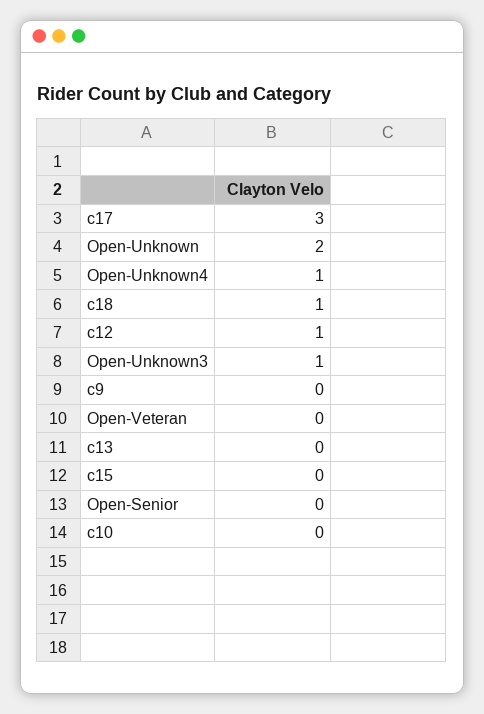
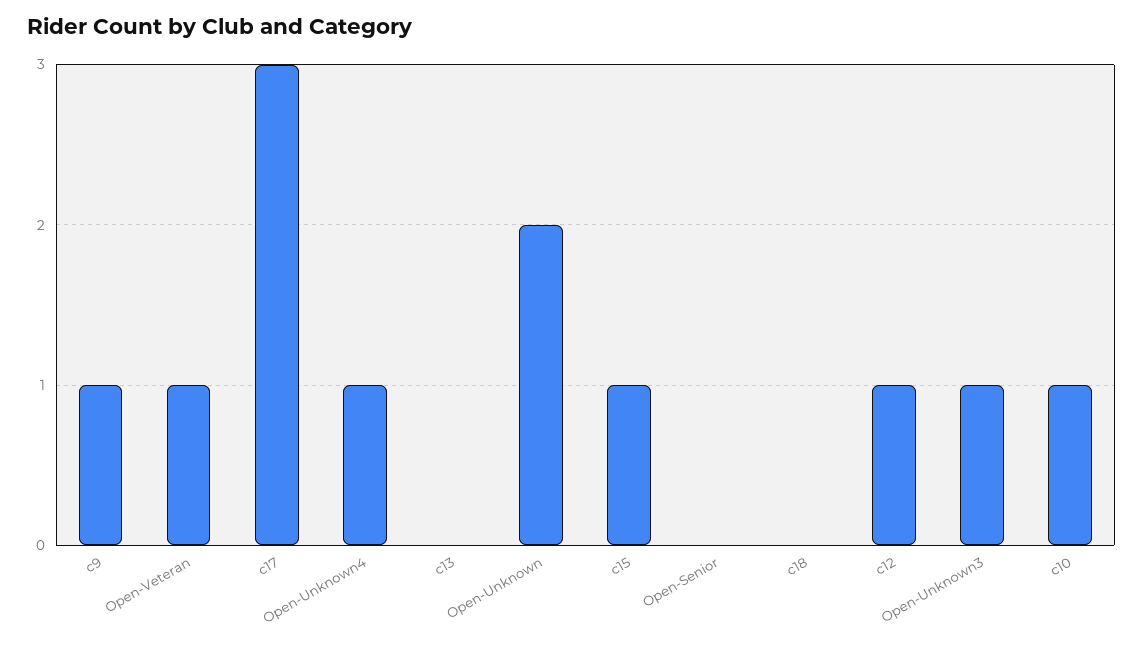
c18: 1 -> 0
c9: 0 -> 1
Open-Veteran: 0 -> 1
c15: 0 -> 1
c10: 0 -> 1

